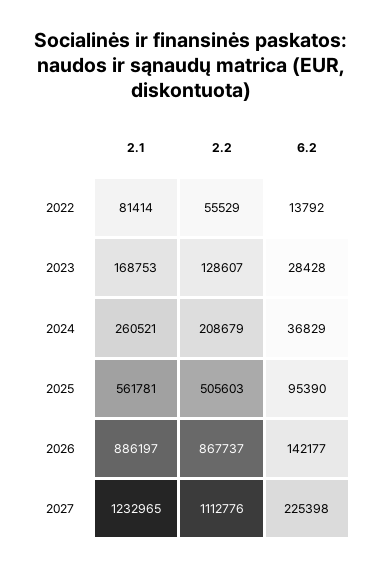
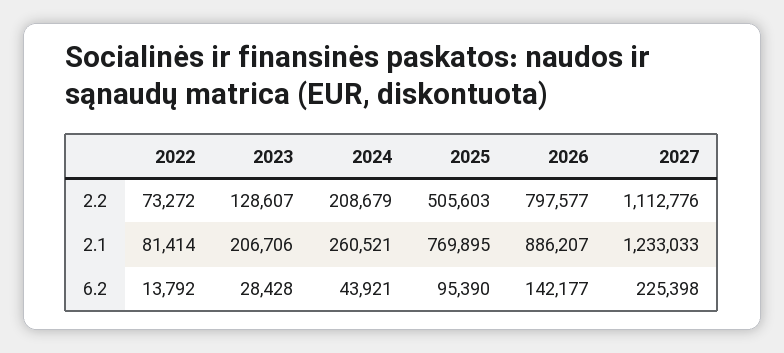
2.2, 2022: 55529 -> 73272
2.1, 2023: 168753 -> 206706
6.2, 2024: 36829 -> 43921
2.1, 2025: 561781 -> 769895
2.1, 2026: 886197 -> 886207
2.2, 2026: 867737 -> 797577
2.1, 2027: 1232965 -> 1233033

